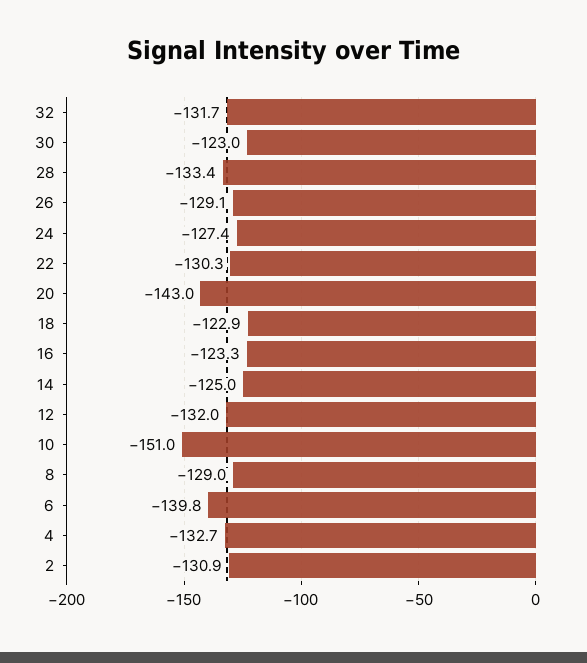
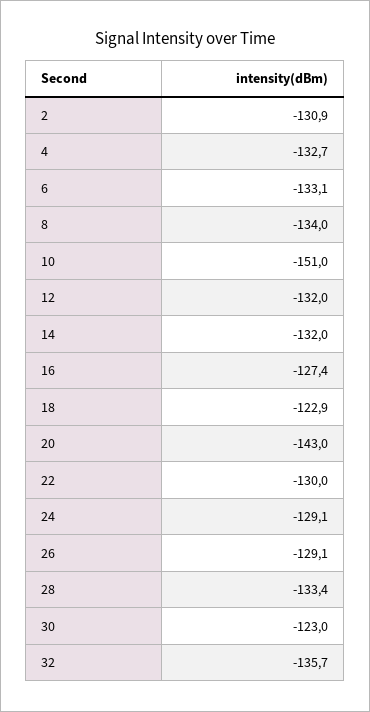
32: -131.7 -> -135.7
24: -127.4 -> -129.1
22: -130.3 -> -130
16: -123.3 -> -127.4
14: -125 -> -132
8: -129 -> -134
6: -139.8 -> -133.1

